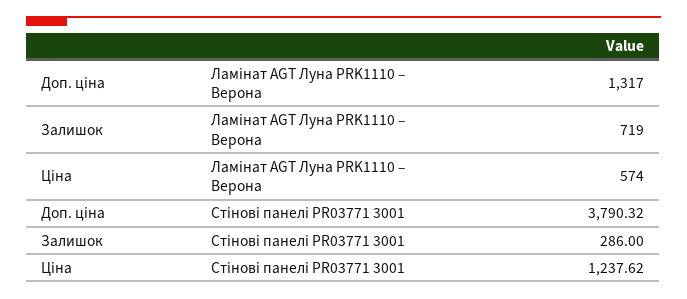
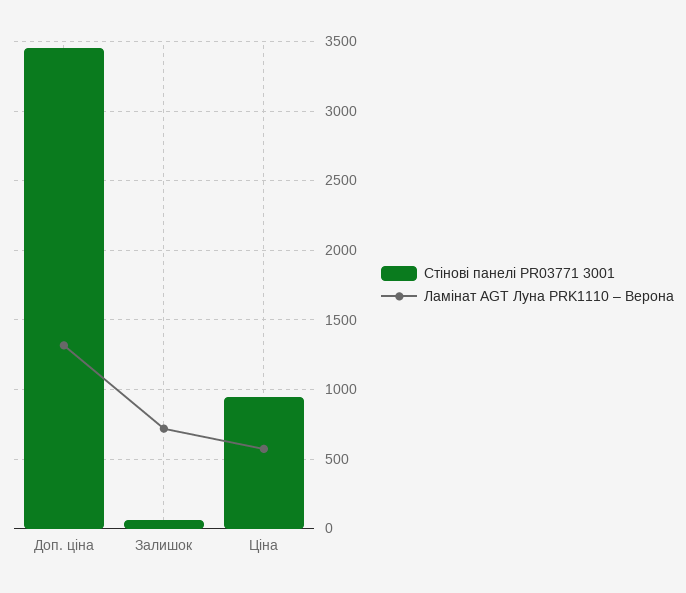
Стінові панелі PR03771 3001, Доп. ціна: 3790.32 -> 3450
Стінові панелі PR03771 3001, Залишок: 286 -> 50
Стінові панелі PR03771 3001, Ціна: 1237.62 -> 950

